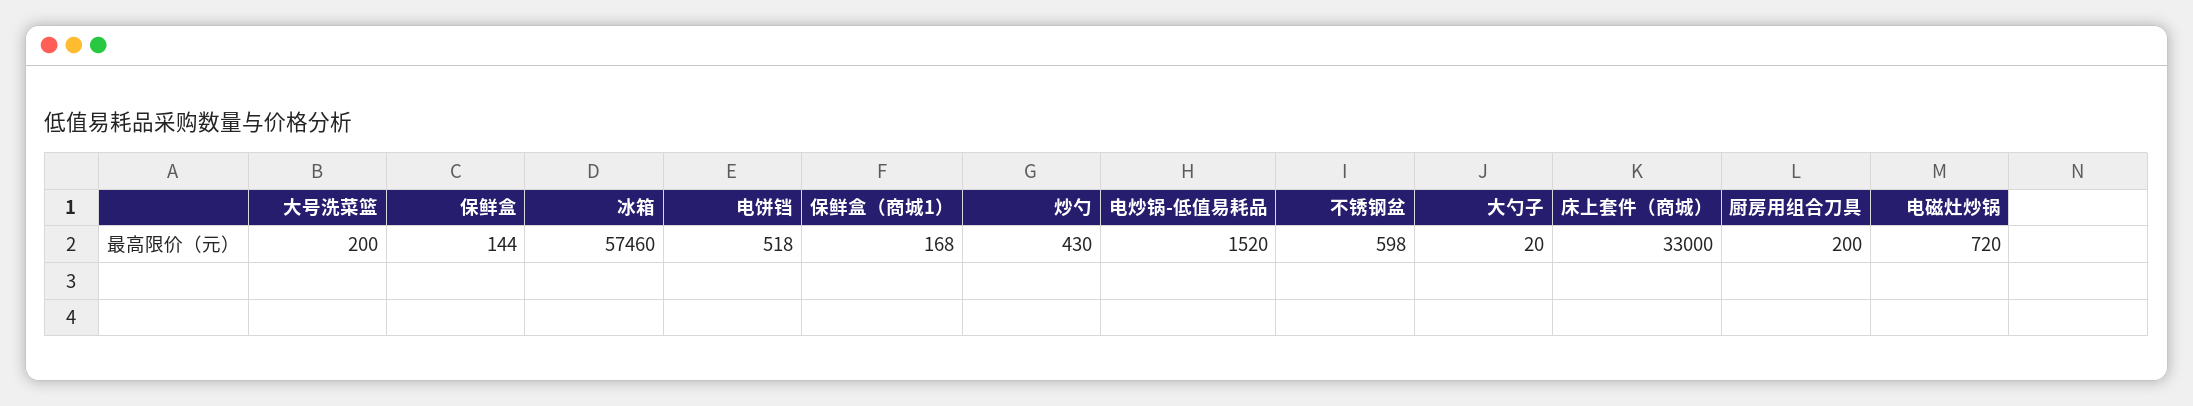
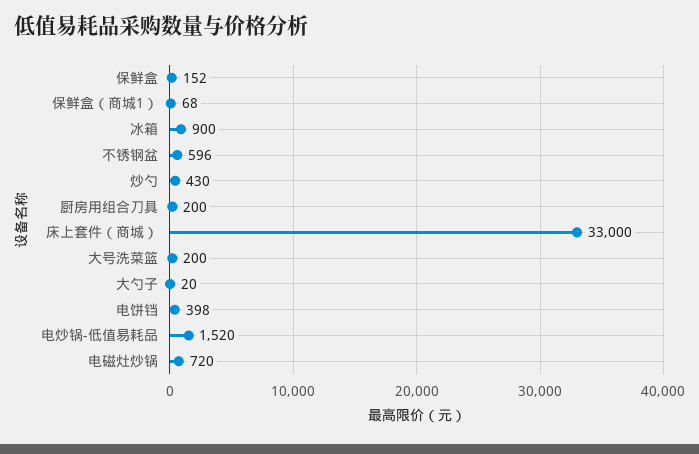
保鲜盒: 144 -> 152
冰箱: 57460 -> 900
电饼铛: 518 -> 398
保鲜盒（商城1）: 168 -> 68
不锈钢盆: 598 -> 596

